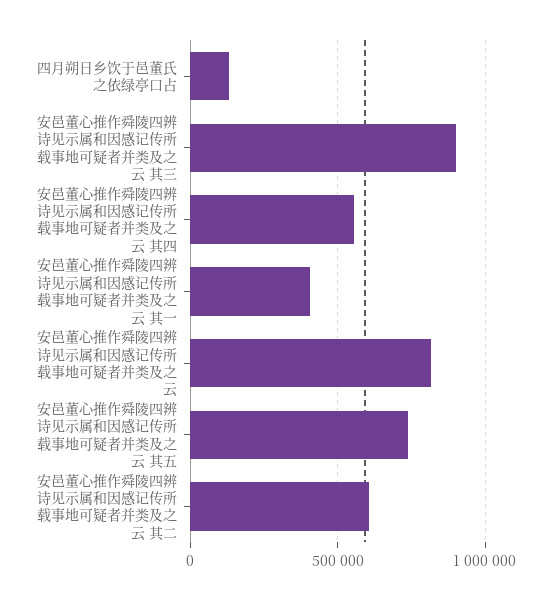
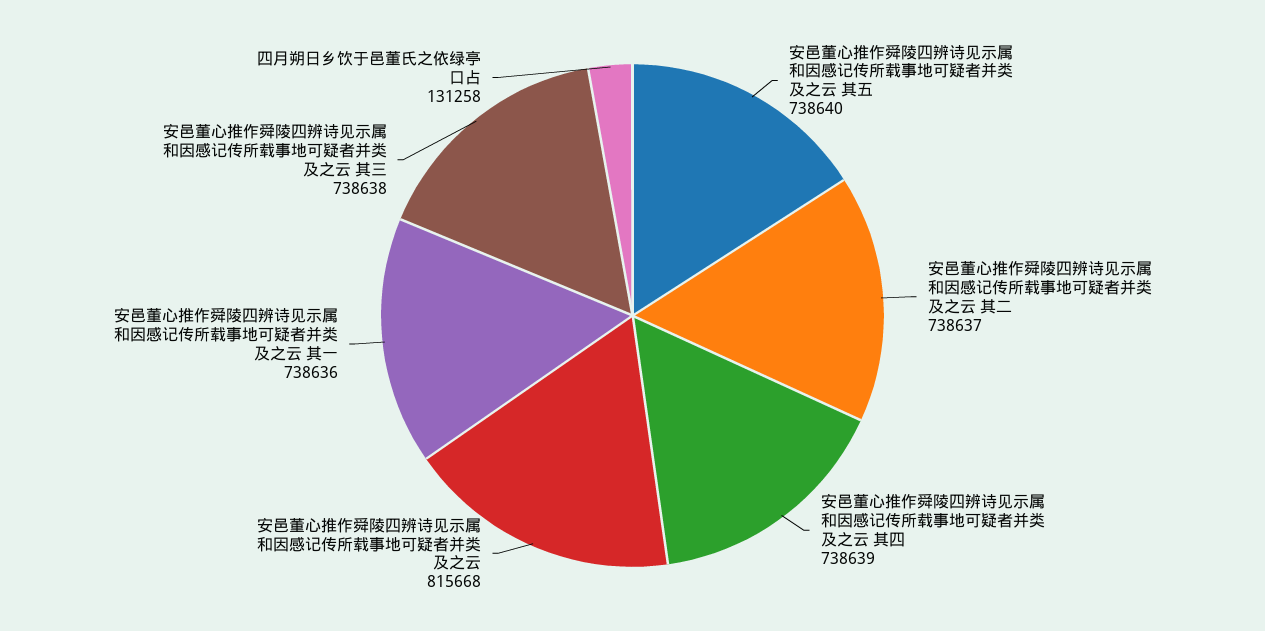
安邑董心推作舜陵四辨诗见示属和因感记传所载事地可疑者并类及之云 其三: 900000 -> 738638
安邑董心推作舜陵四辨诗见示属和因感记传所载事地可疑者并类及之云 其四: 550000 -> 738639
安邑董心推作舜陵四辨诗见示属和因感记传所载事地可疑者并类及之云 其一: 400000 -> 738636
安邑董心推作舜陵四辨诗见示属和因感记传所载事地可疑者并类及之云 其二: 600000 -> 738637

